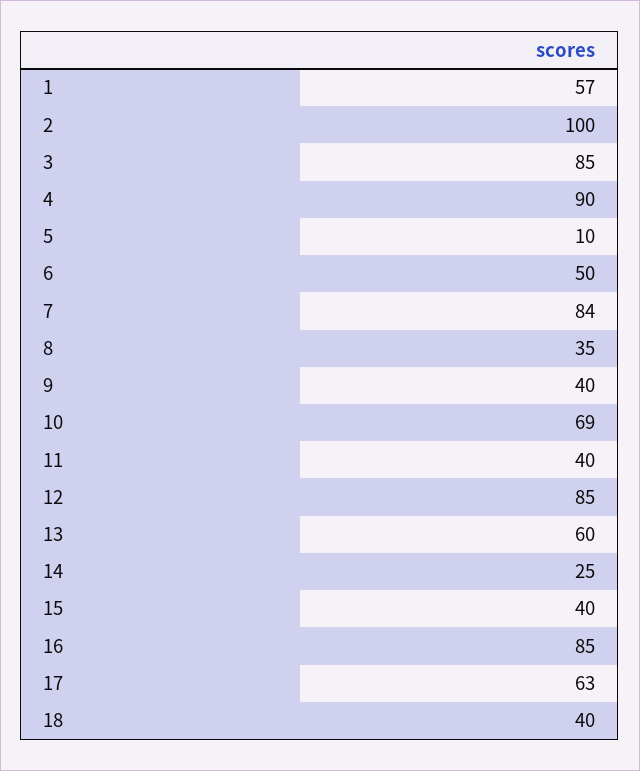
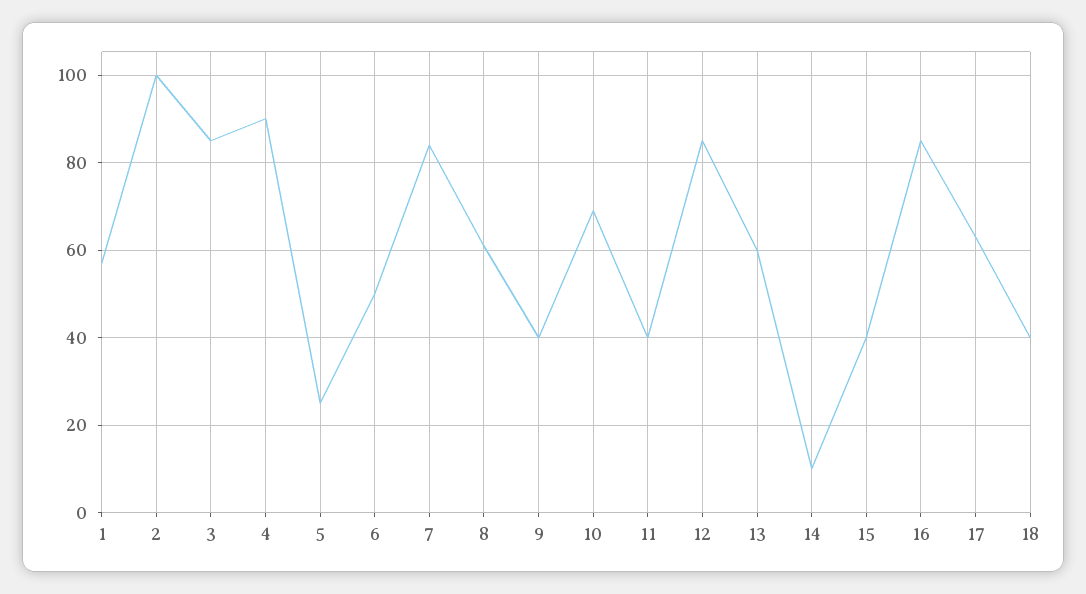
5: 10 -> 25
8: 35 -> 60
14: 25 -> 10

